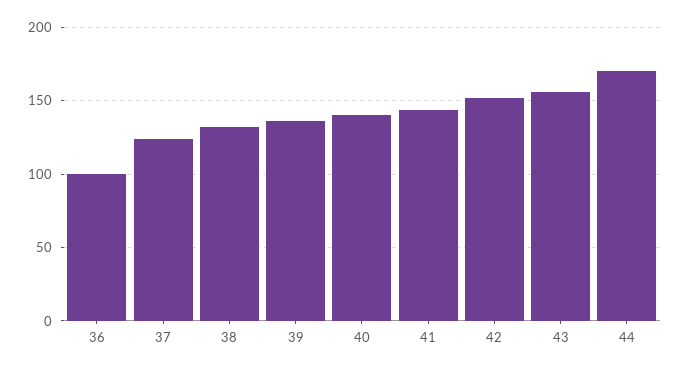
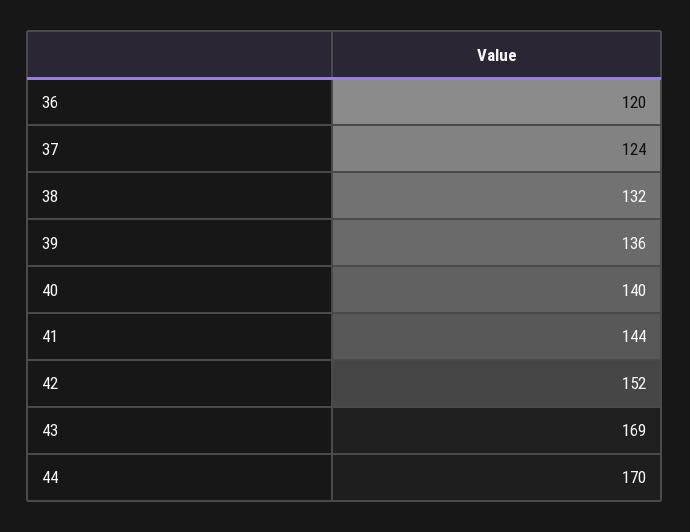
36: 100 -> 120
43: 155 -> 169

